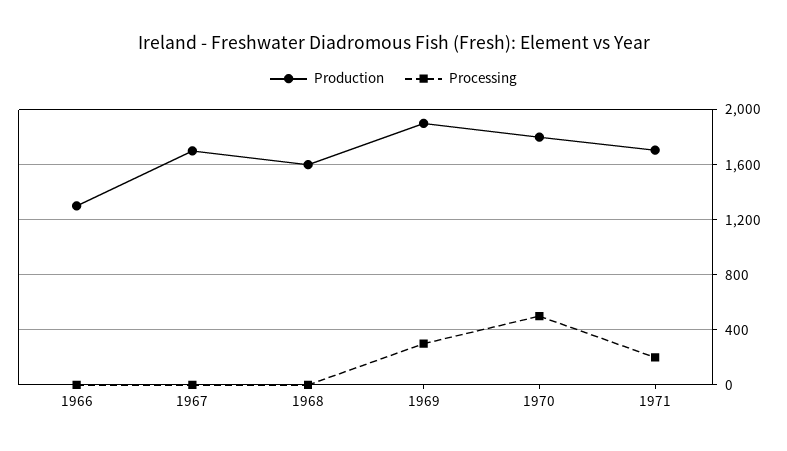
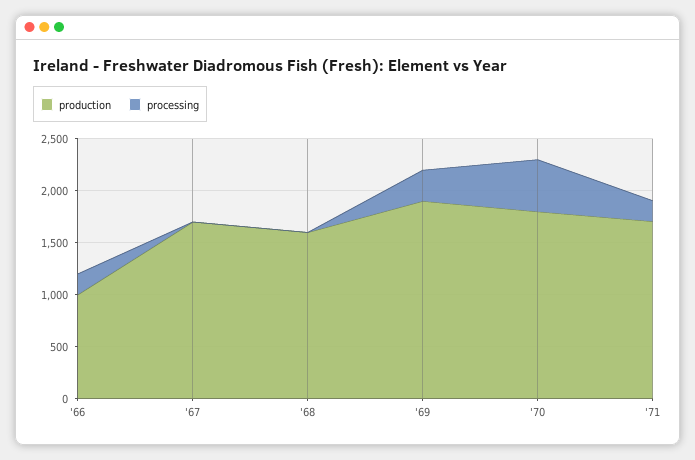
Production, 1966: 1300 -> 1000
Processing, 1966: 0 -> 200

